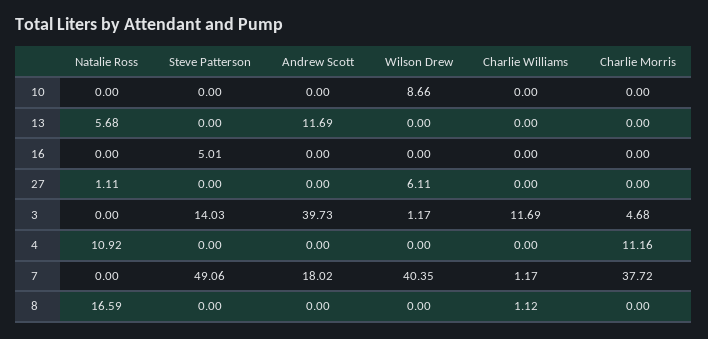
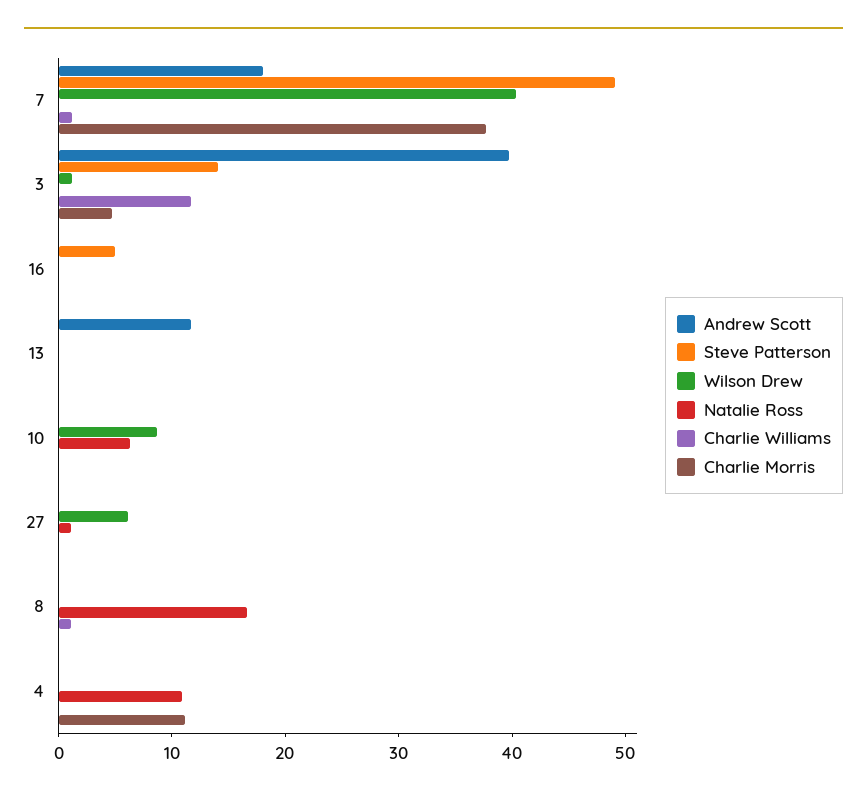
Natalie Ross, 10: 0 -> 6
Natalie Ross, 13: 5.68 -> 0

